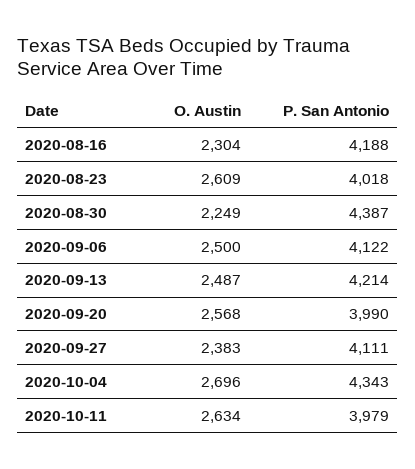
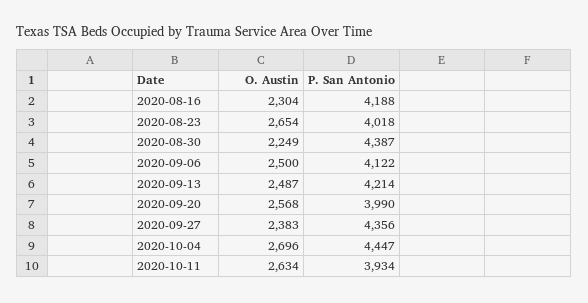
O. Austin, 2020-08-23: 2609 -> 2654
P. San Antonio, 2020-09-27: 4111 -> 4356
P. San Antonio, 2020-10-04: 4343 -> 4447
P. San Antonio, 2020-10-11: 3979 -> 3934

